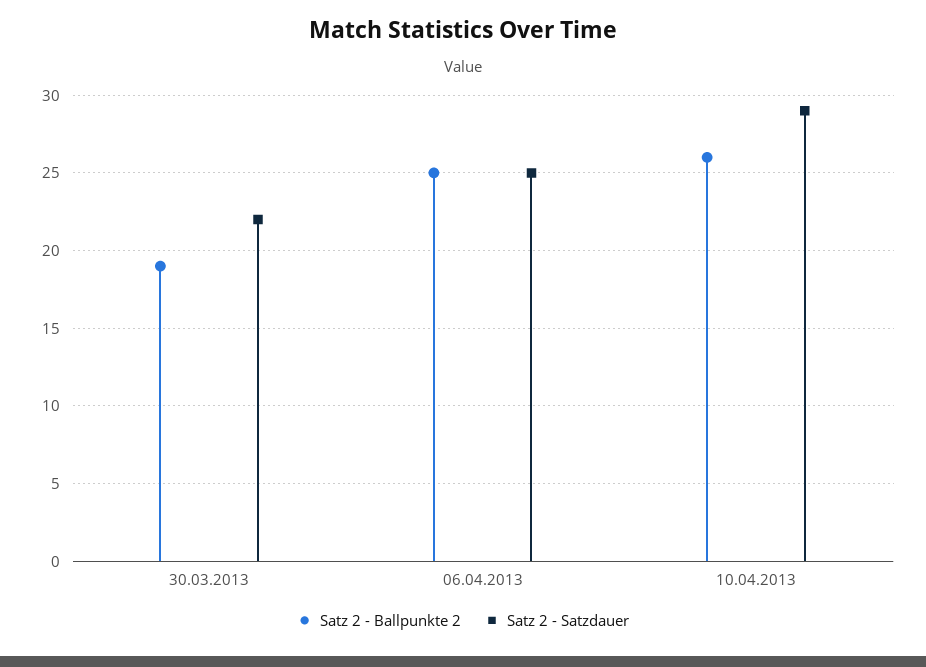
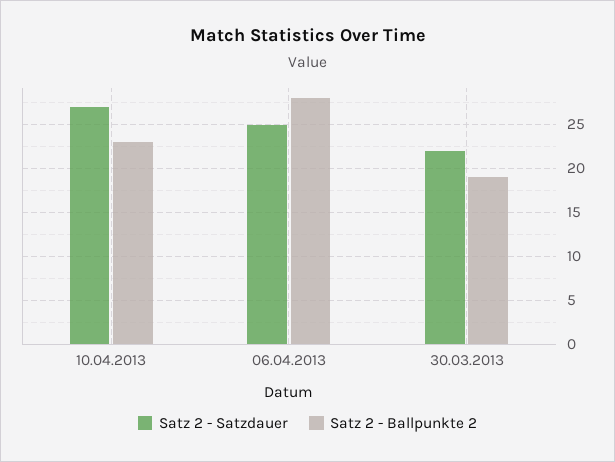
Satz 2 - Ballpunkte 2, 06.04.2013: 25 -> 28
Satz 2 - Ballpunkte 2, 10.04.2013: 26 -> 23
Satz 2 - Satzdauer, 10.04.2013: 29 -> 27

